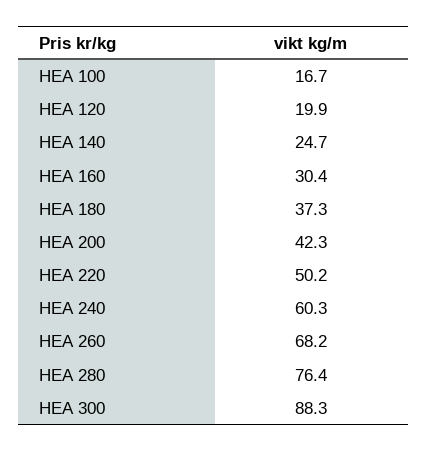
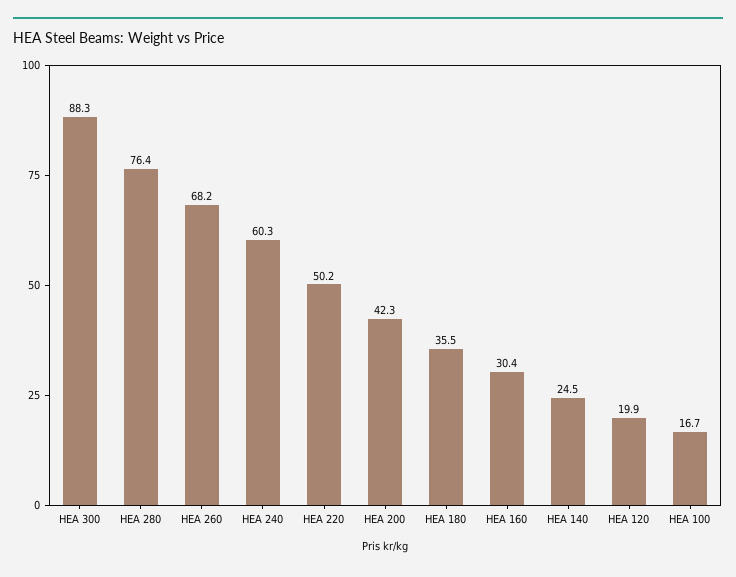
HEA 140: 24.7 -> 24.5
HEA 180: 37.3 -> 35.5

